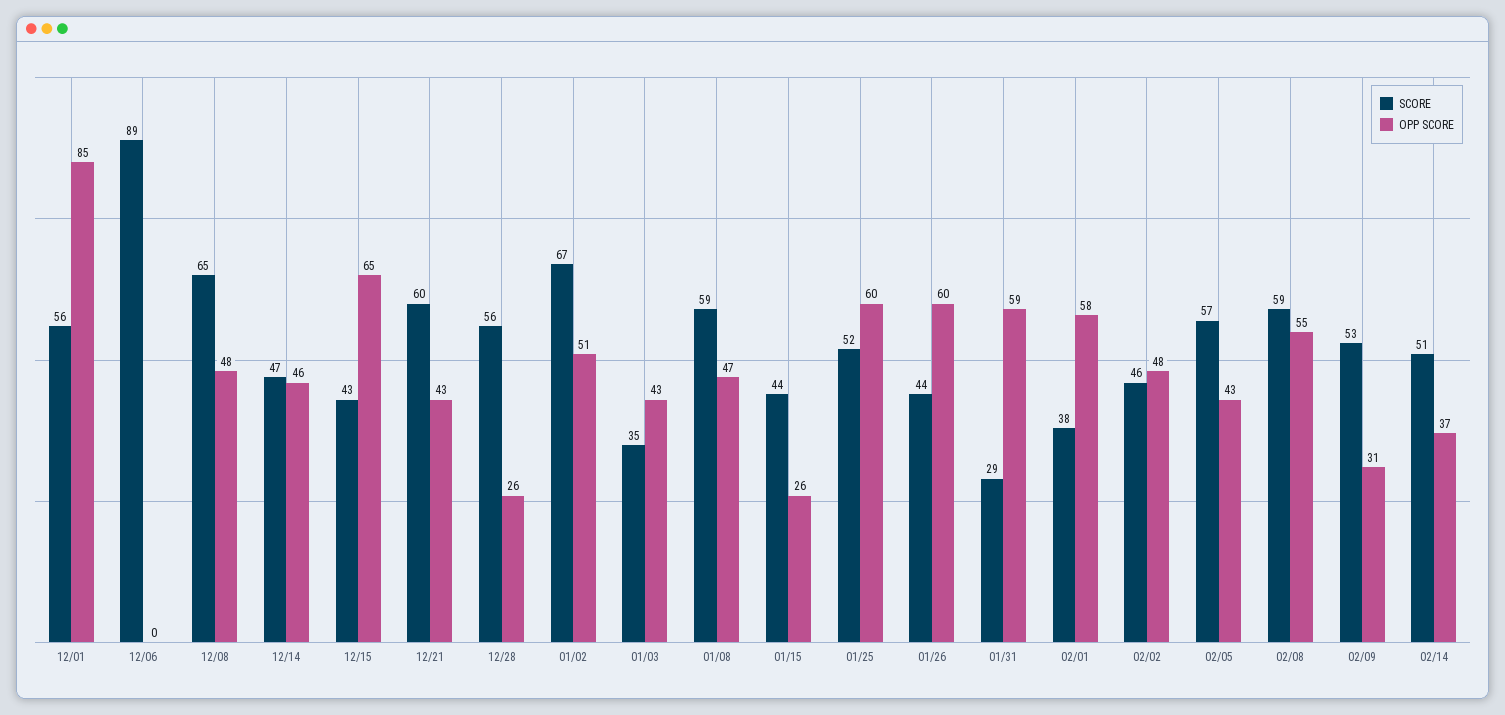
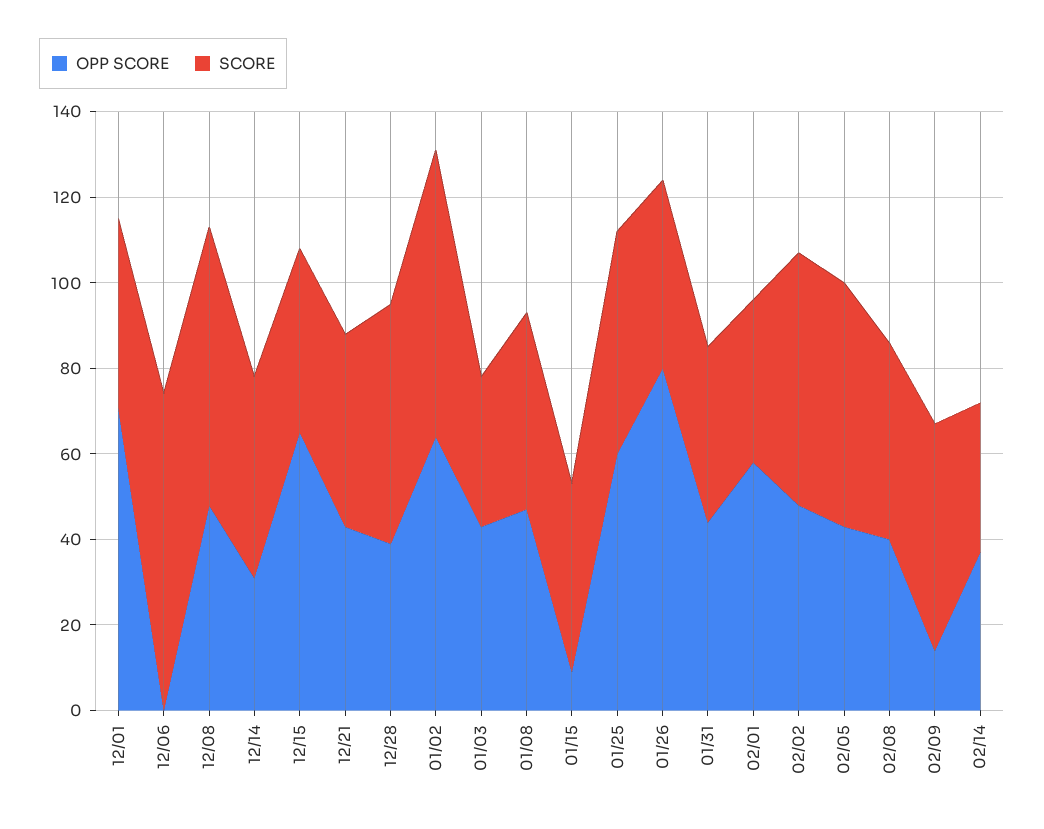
SCORE, 12/01: 56 -> 45
OPP SCORE, 12/01: 85 -> 70
SCORE, 12/06: 89 -> 75
OPP SCORE, 12/14: 46 -> 30
SCORE, 12/21: 60 -> 45
OPP SCORE, 12/28: 26 -> 40
OPP SCORE, 01/02: 51 -> 65
SCORE, 01/08: 59 -> 45
OPP SCORE, 01/15: 26 -> 10
OPP SCORE, 01/26: 60 -> 80
SCORE, 01/31: 29 -> 40
OPP SCORE, 01/31: 59 -> 45
SCORE, 02/02: 46 -> 60
SCORE, 02/08: 59 -> 45
OPP SCORE, 02/08: 55 -> 40
OPP SCORE, 02/09: 31 -> 15
SCORE, 02/14: 51 -> 35

